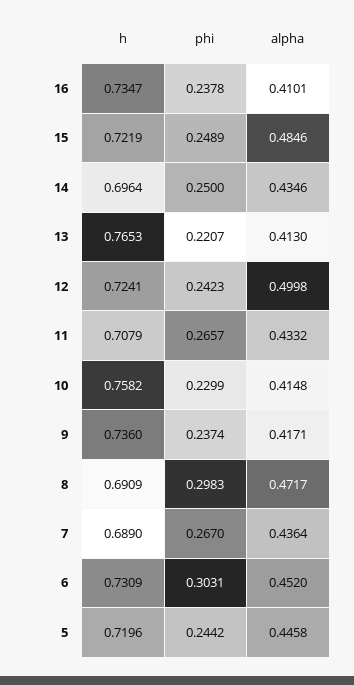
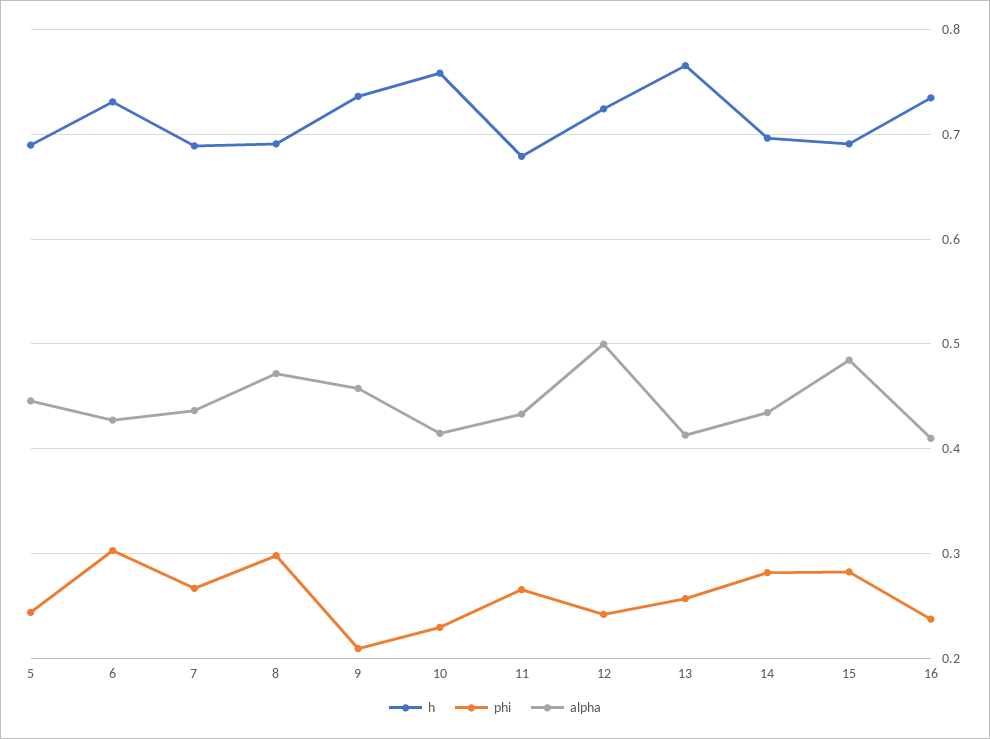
h, 15: 0.7219 -> 0.69
phi, 15: 0.2489 -> 0.28
phi, 14: 0.25 -> 0.28
phi, 13: 0.2207 -> 0.26
h, 11: 0.7079 -> 0.68
phi, 9: 0.2374 -> 0.21
alpha, 9: 0.4171 -> 0.46
alpha, 6: 0.452 -> 0.43
h, 5: 0.7196 -> 0.69

